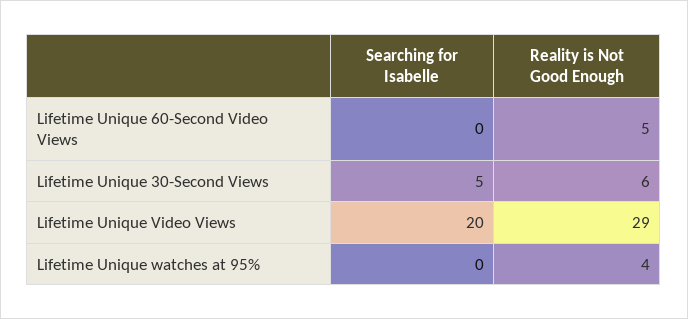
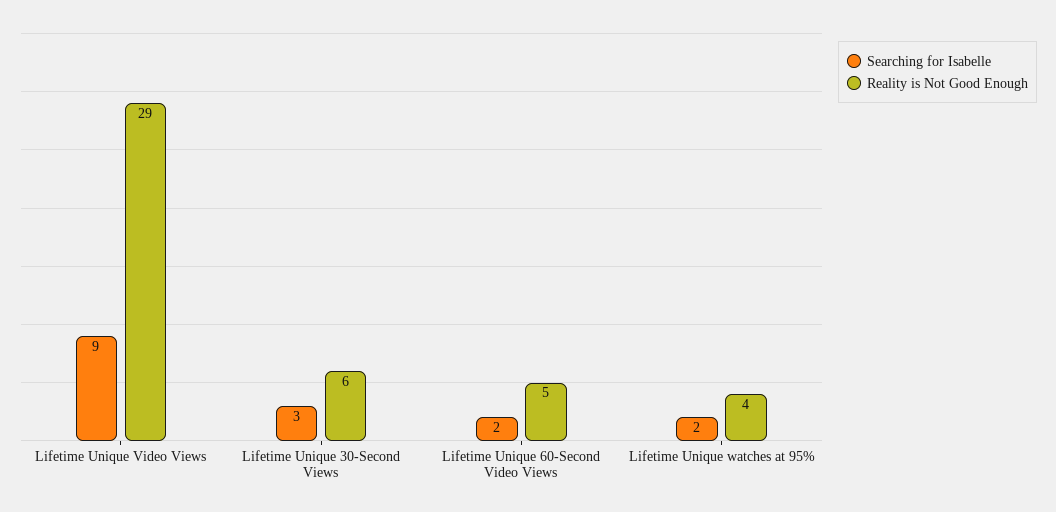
Searching for Isabelle, Lifetime Unique 60-Second Video Views: 0 -> 2
Searching for Isabelle, Lifetime Unique 30-Second Views: 5 -> 3
Searching for Isabelle, Lifetime Unique Video Views: 20 -> 9
Searching for Isabelle, Lifetime Unique watches at 95%: 0 -> 2

